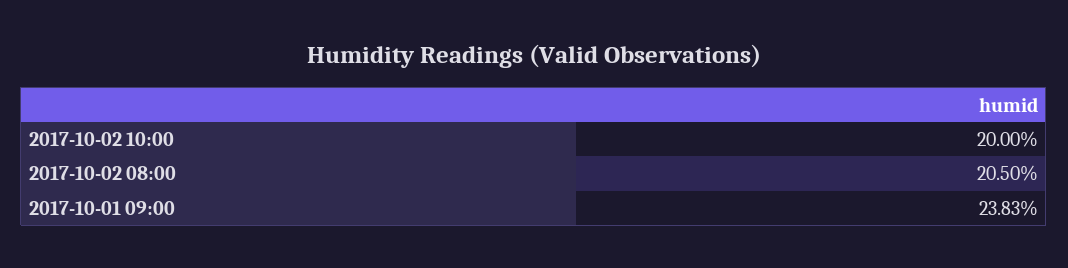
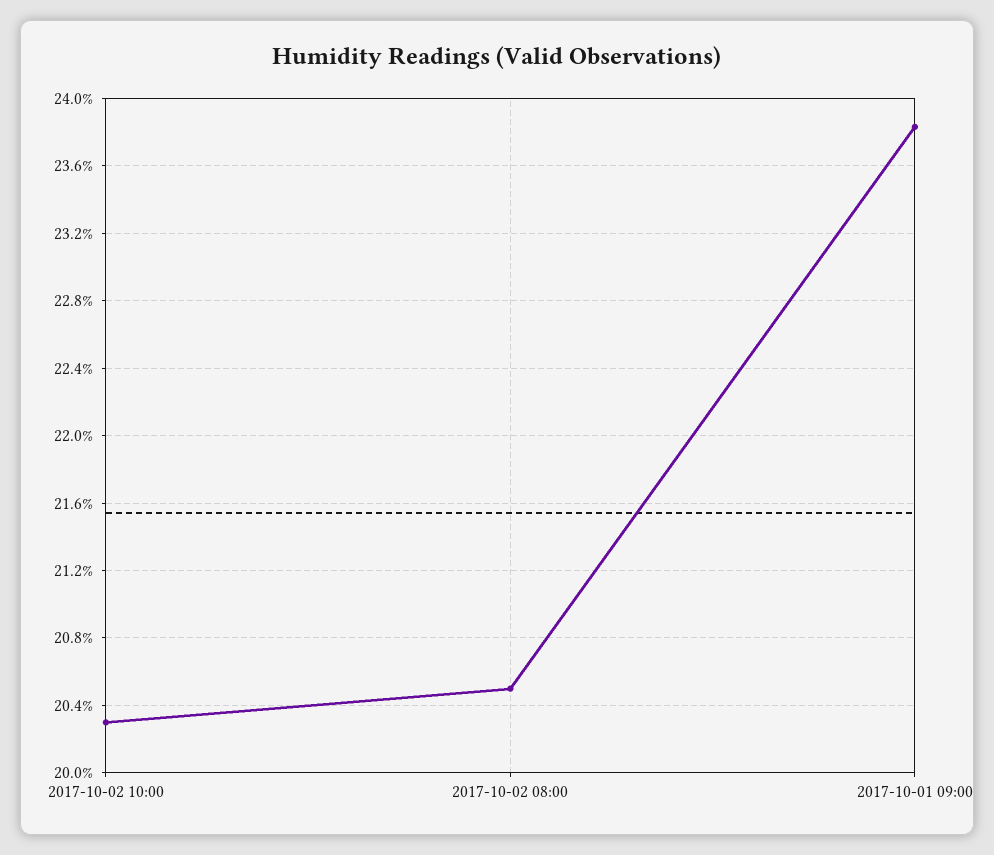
2017-10-02 10:00: 20 -> 20.3

